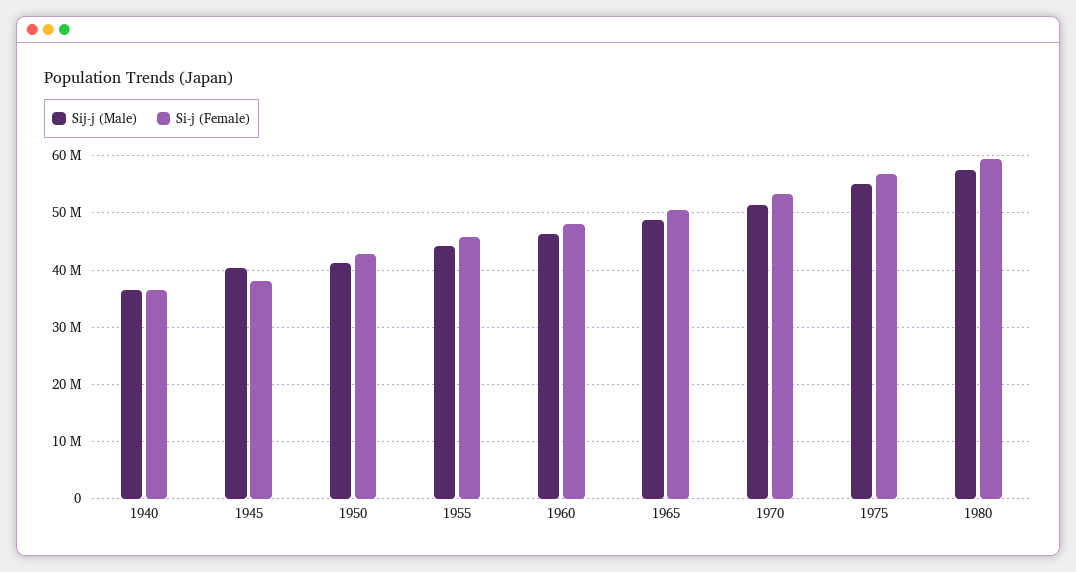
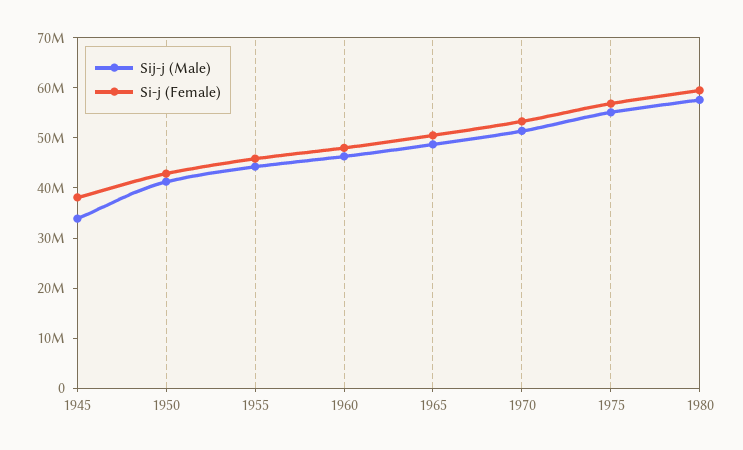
Sij-j (Male), 1940: 36000000 -> none
Si-j (Female), 1940: 36000000 -> none
Sij-j (Male), 1945: 40000000 -> 34000000

